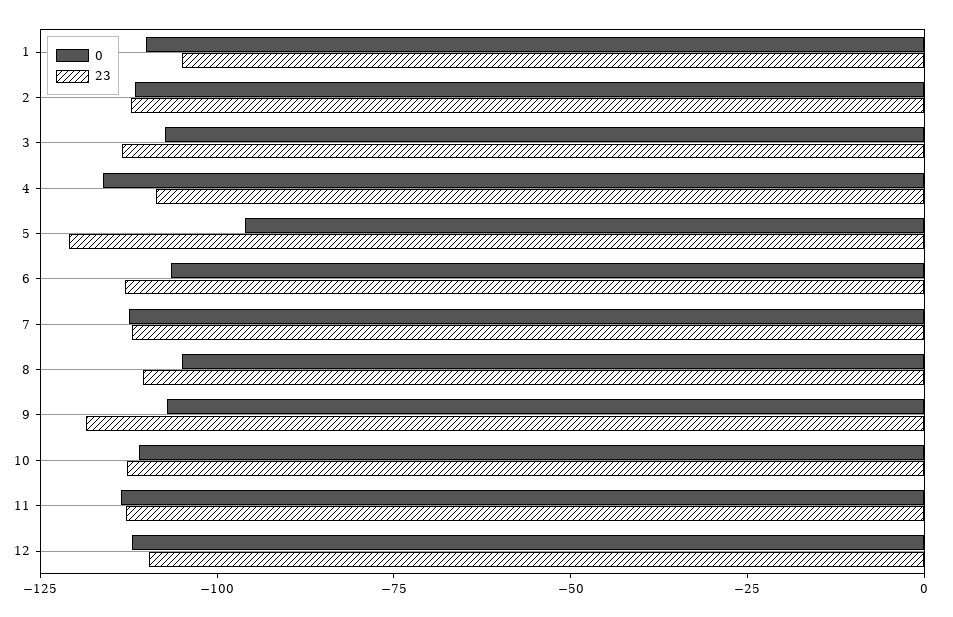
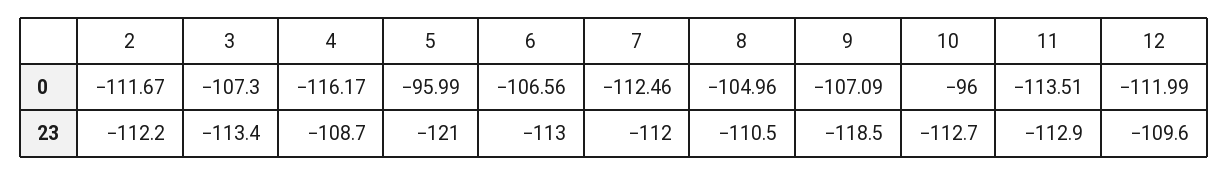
0, 1: -110 -> none
23, 1: -105 -> none
0, 10: -110 -> -96

